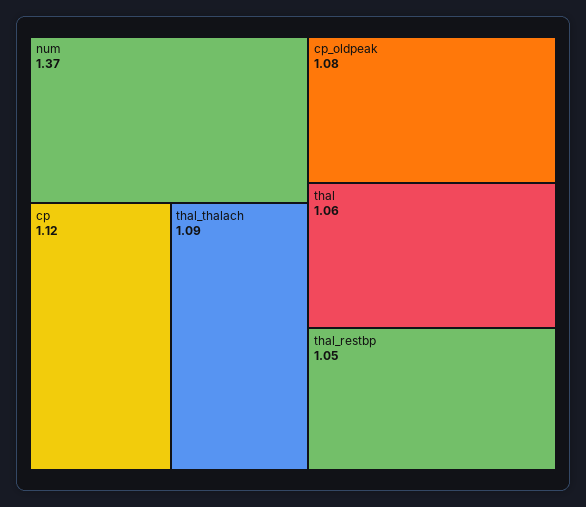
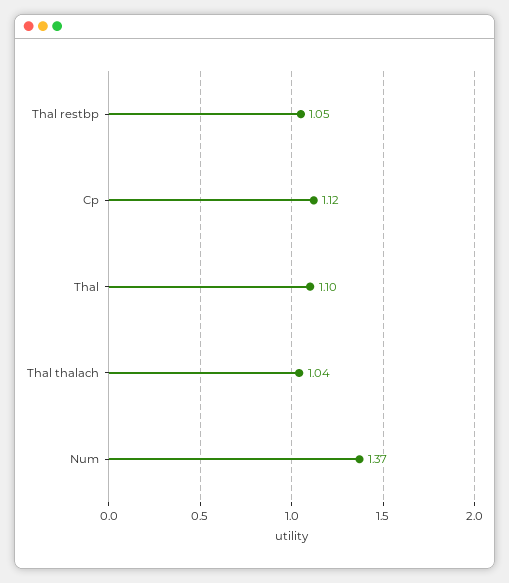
thal_thalach: 1.09 -> 1.04
cp_oldpeak: 1.08 -> none
thal: 1.06 -> 1.1

